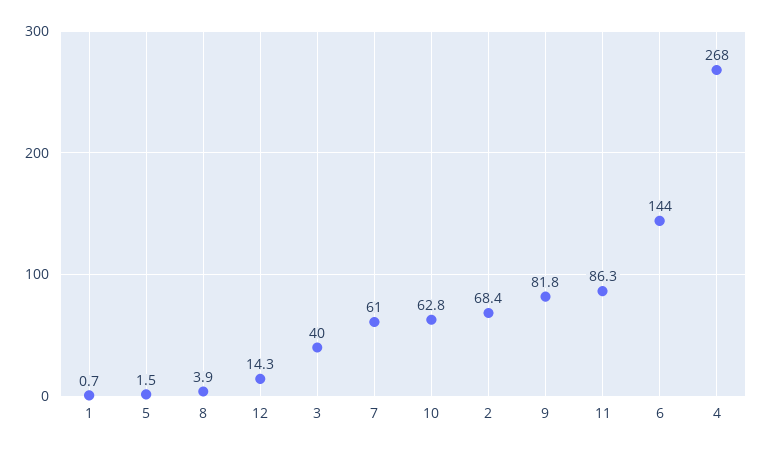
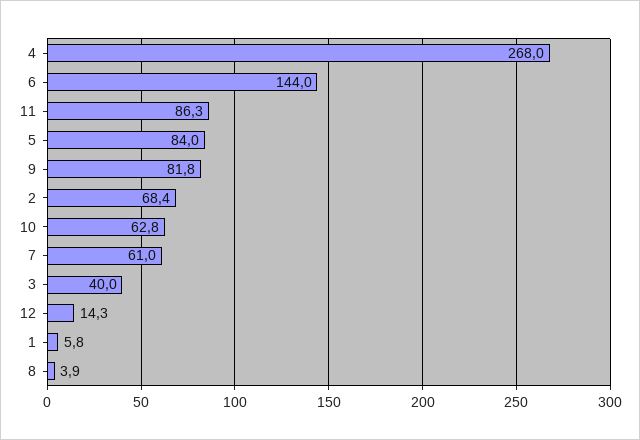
1: 0.7 -> 5.8
5: 1.5 -> 84

